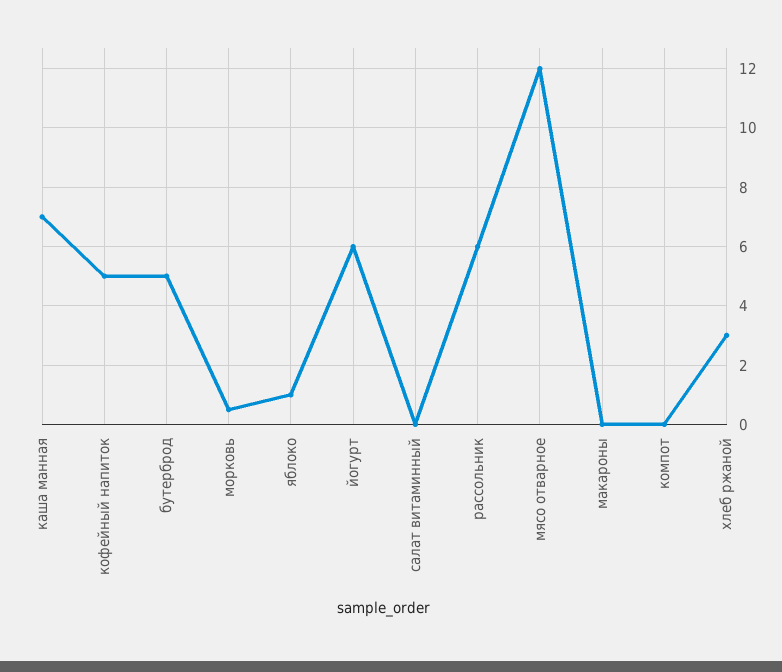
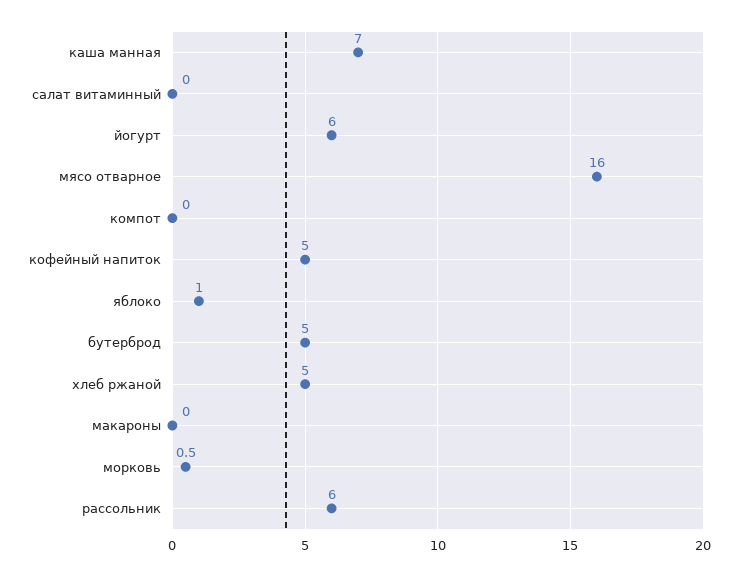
мясо отварное: 12 -> 16
хлеб ржаной: 3 -> 5

